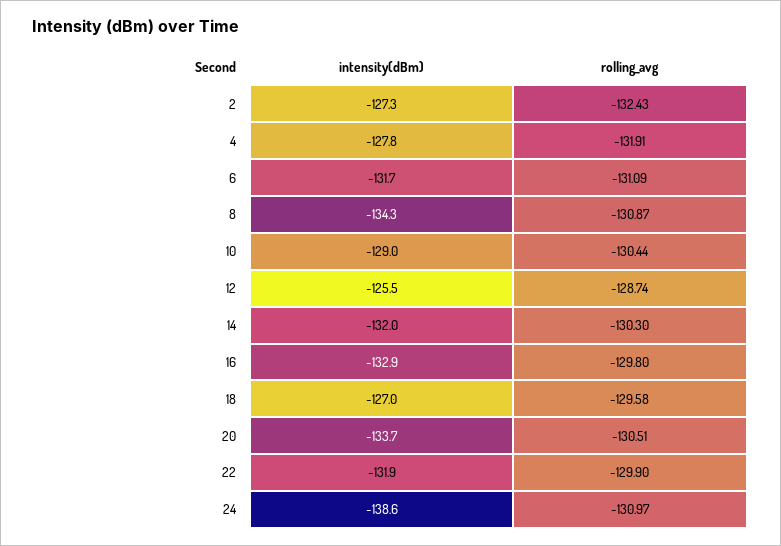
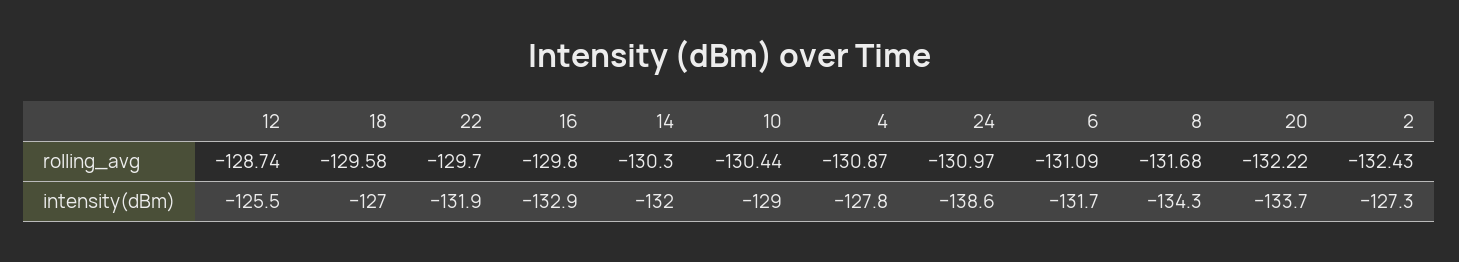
rolling_avg, 4: -131.91 -> -130.87
rolling_avg, 8: -130.87 -> -131.68
rolling_avg, 20: -130.51 -> -132.22
rolling_avg, 22: -129.9 -> -129.7

